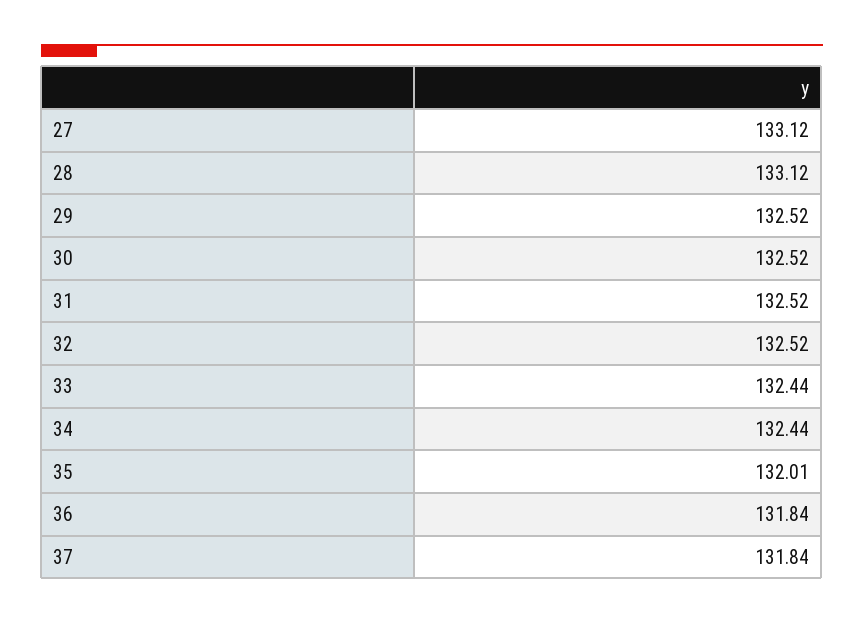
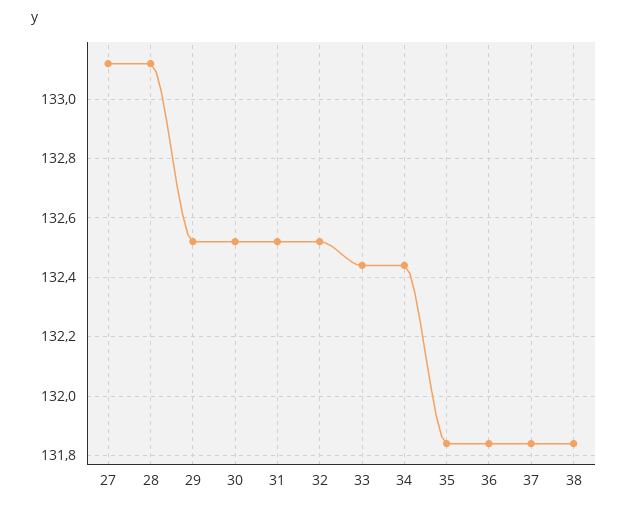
35: 132.01 -> 131.85
38: none -> 131.85

